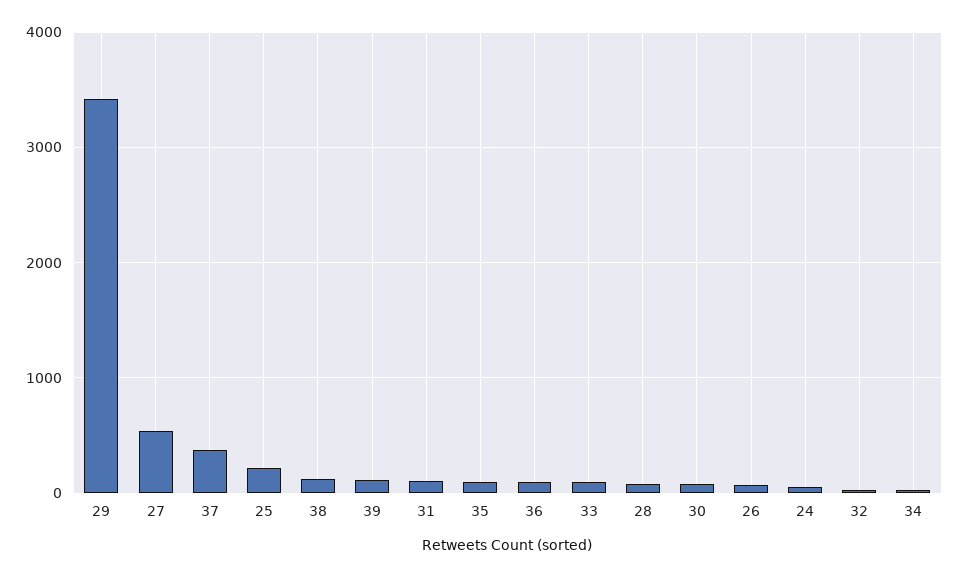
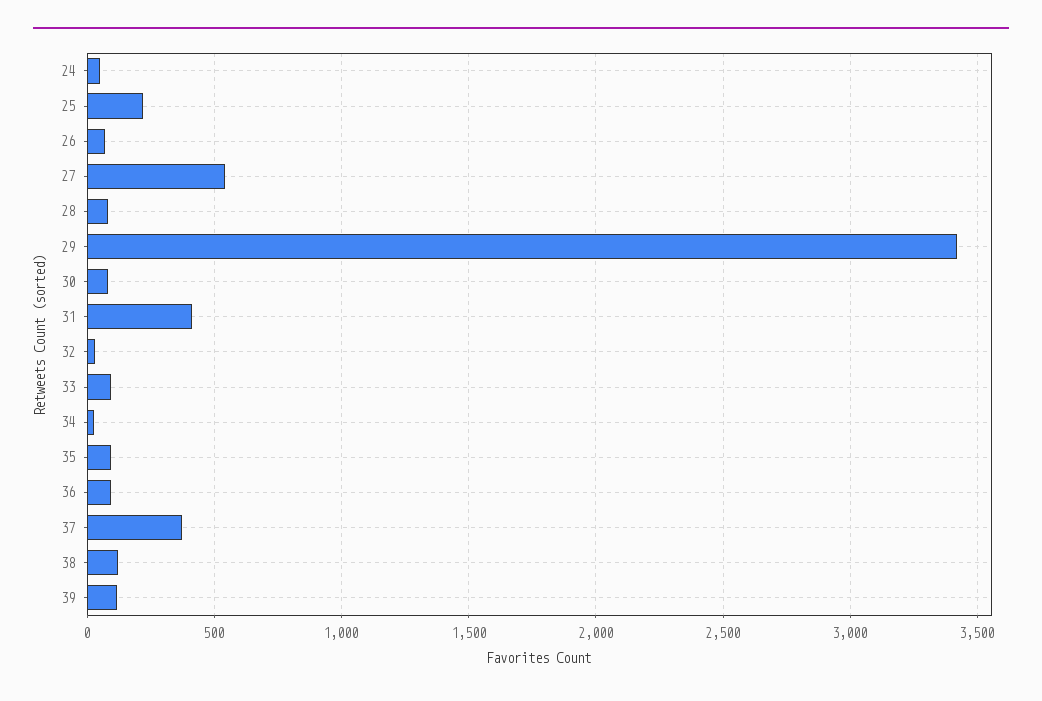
31: 100 -> 400

